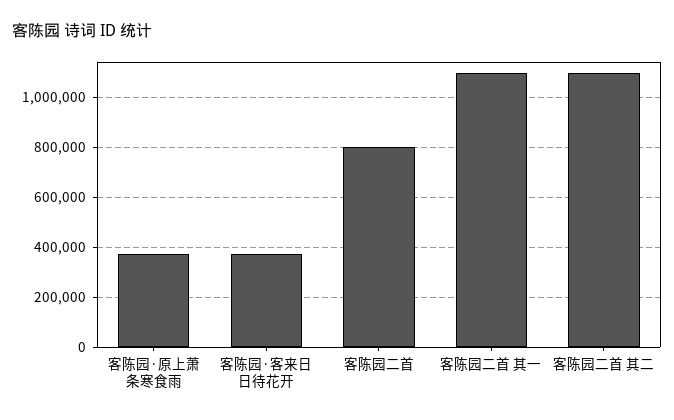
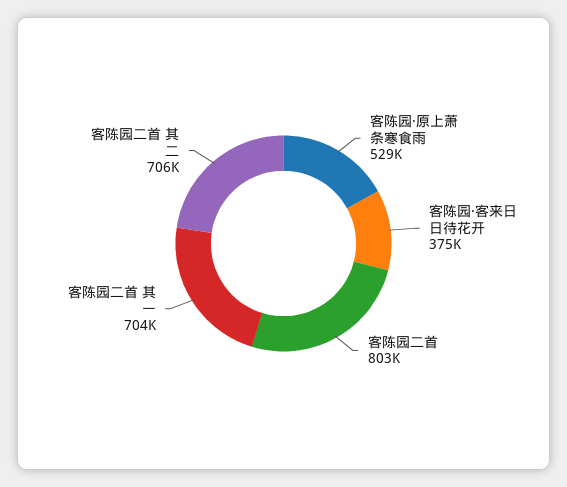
客陈园·原上萧条寒食雨: 375000 -> 529000
客陈园二首 其一: 1100000 -> 704000
客陈园二首 其二: 1100000 -> 706000

